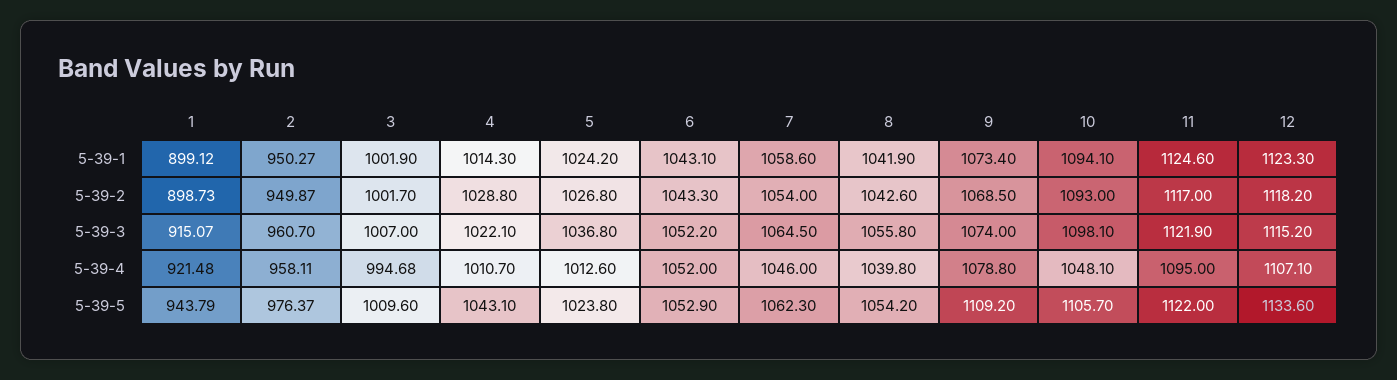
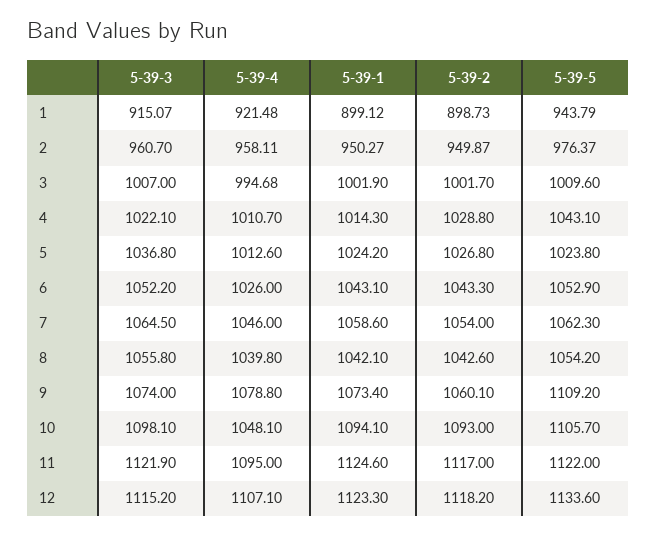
8, 5-39-1: 1041.9 -> 1042.1
9, 5-39-2: 1068.5 -> 1060.1
6, 5-39-4: 1052 -> 1026

